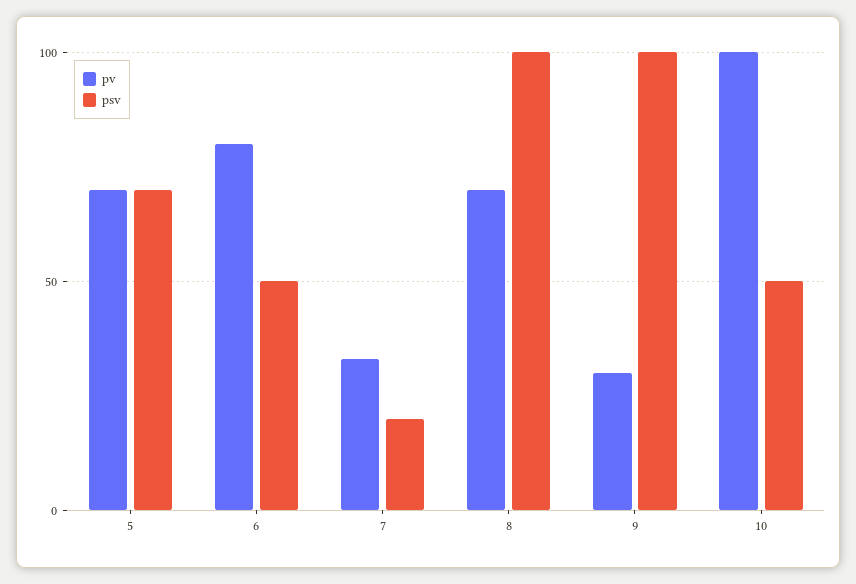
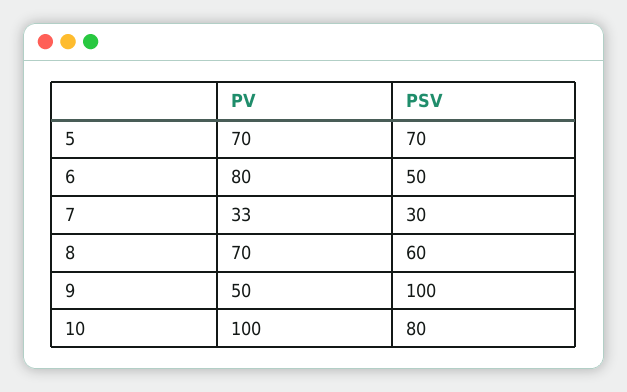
psv, 7: 20 -> 30
psv, 8: 100 -> 60
pv, 9: 30 -> 50
psv, 10: 50 -> 80

